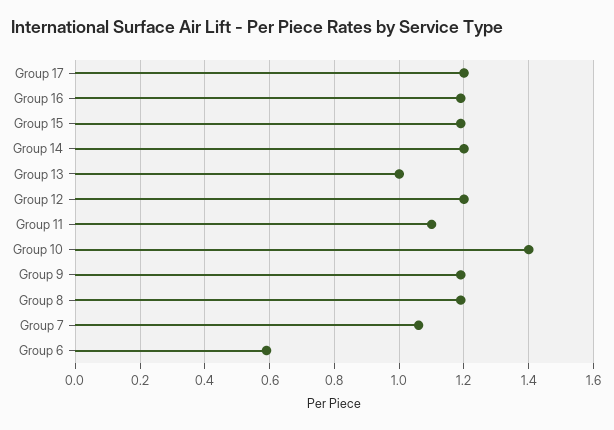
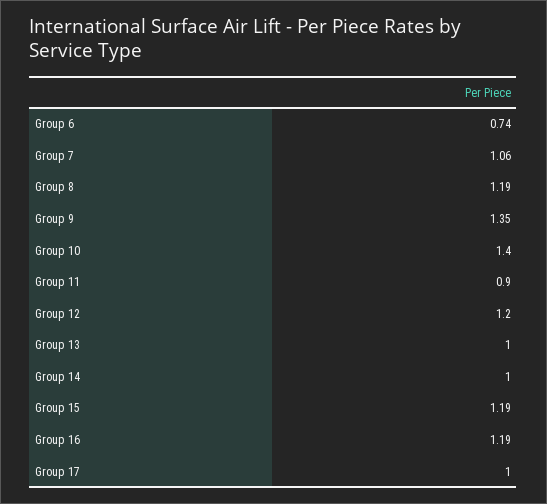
Group 17: 1.2 -> 1
Group 14: 1.2 -> 1
Group 11: 1.1 -> 0.9
Group 9: 1.2 -> 1.35
Group 6: 0.6 -> 0.74

